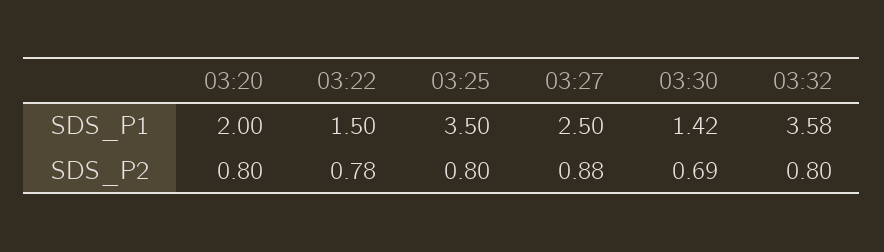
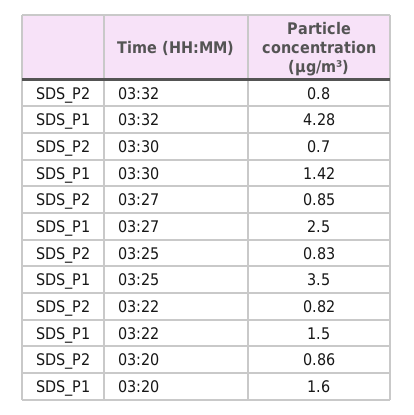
03:20, SDS_P1: 2 -> 1.6
03:32, SDS_P1: 3.58 -> 4.28
03:20, SDS_P2: 0.8 -> 0.86
03:22, SDS_P2: 0.78 -> 0.82
03:25, SDS_P2: 0.8 -> 0.83
03:27, SDS_P2: 0.88 -> 0.85
03:30, SDS_P2: 0.69 -> 0.7

